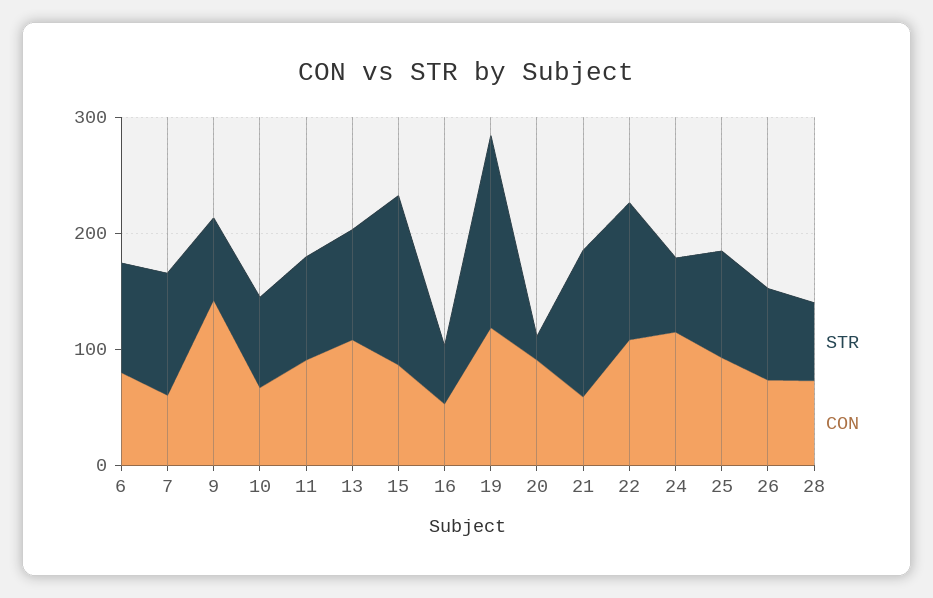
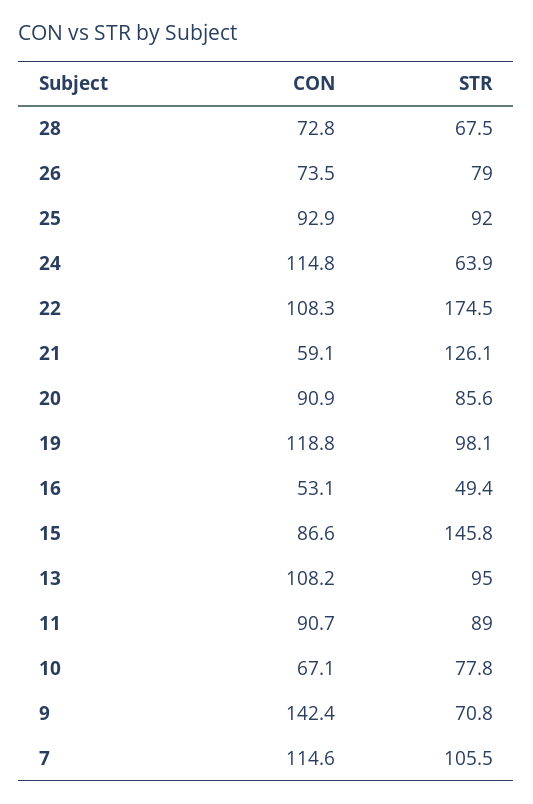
STR, 6: 100 -> none
CON, 6: 80 -> none
CON, 7: 60 -> 114.6
STR, 19: 160 -> 98.1
STR, 20: 20 -> 85.6
STR, 22: 120 -> 174.5

